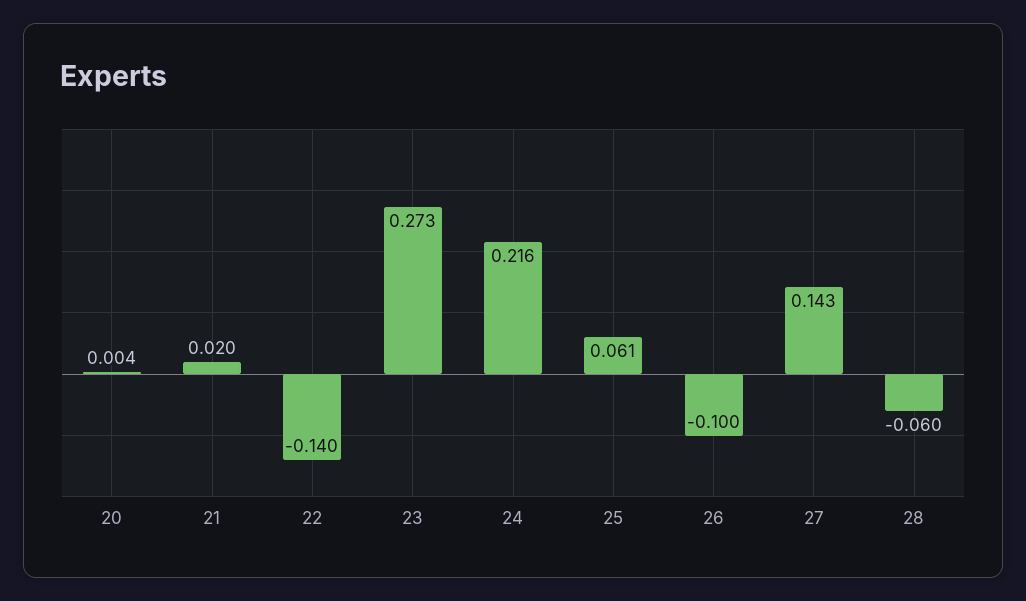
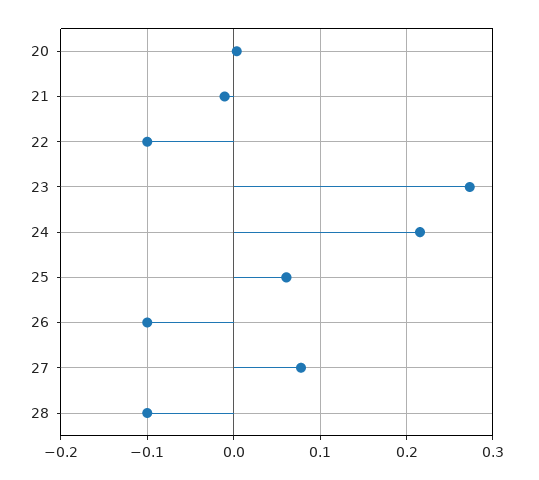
21: 0.02 -> -0.01
22: -0.14 -> -0.1
27: 0.143 -> 0.08
28: -0.06 -> -0.1

